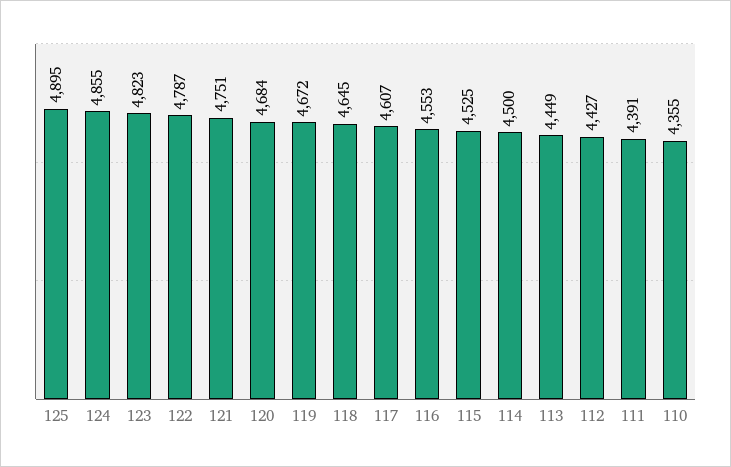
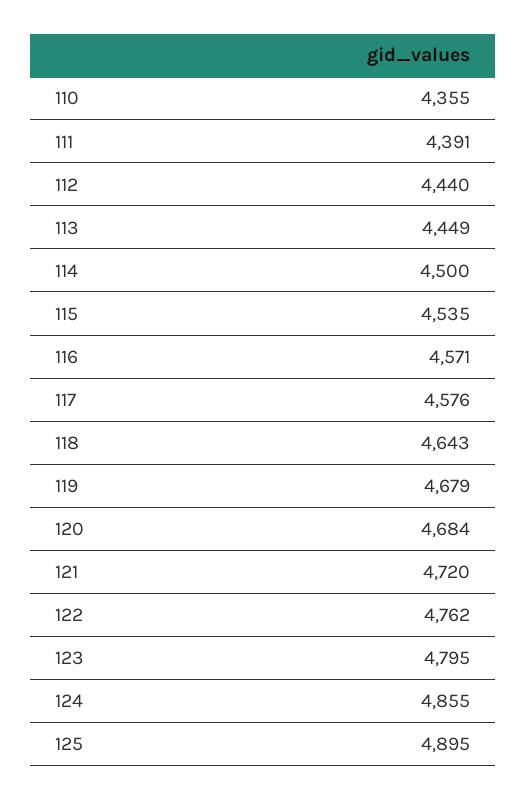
123: 4823 -> 4795
122: 4787 -> 4762
121: 4751 -> 4720
119: 4672 -> 4679
118: 4645 -> 4643
117: 4607 -> 4576
116: 4553 -> 4571
115: 4525 -> 4535
112: 4427 -> 4440

